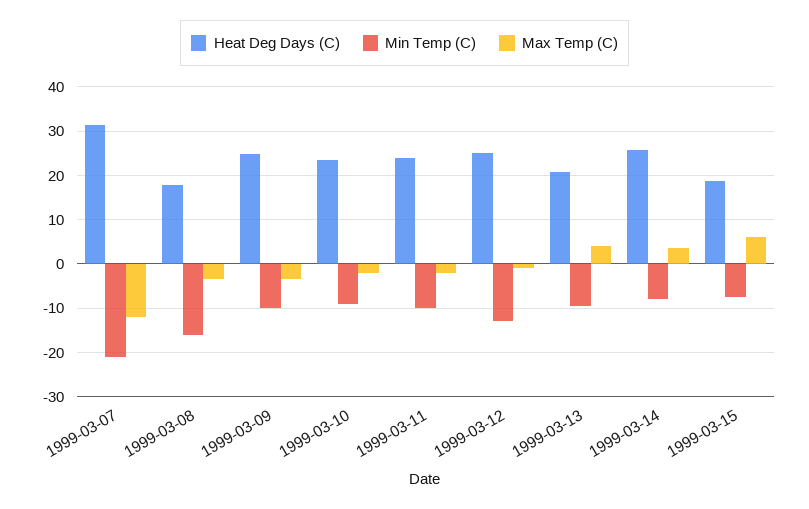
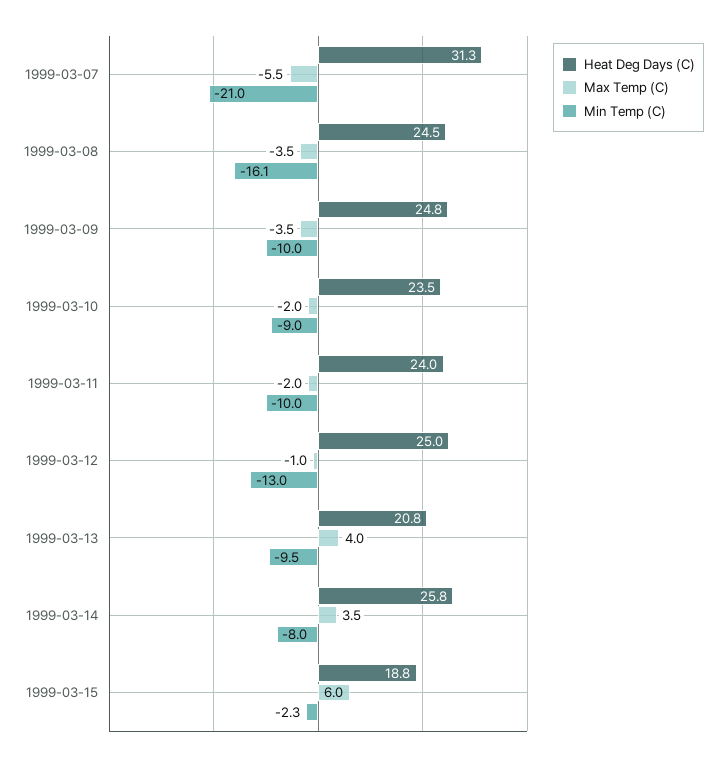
Max Temp (C), 1999-03-07: -12 -> -5.5
Heat Deg Days (C), 1999-03-08: 18 -> 24.5
Min Temp (C), 1999-03-15: -8 -> -2.3

